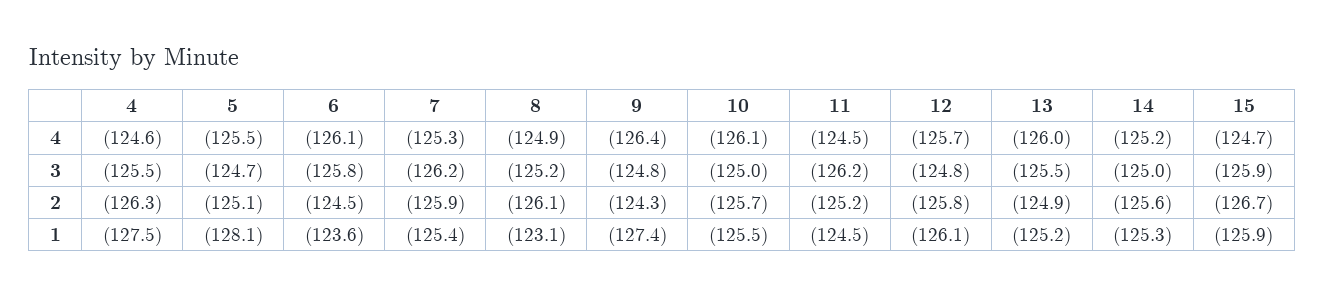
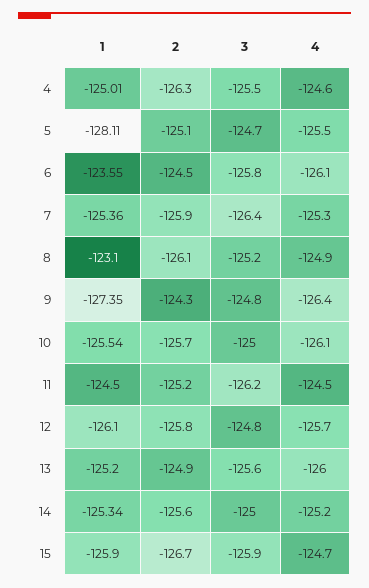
7, 3: -126.2 -> -126.4
13, 3: -125.5 -> -125.6
4, 1: -127.5 -> -125.01

